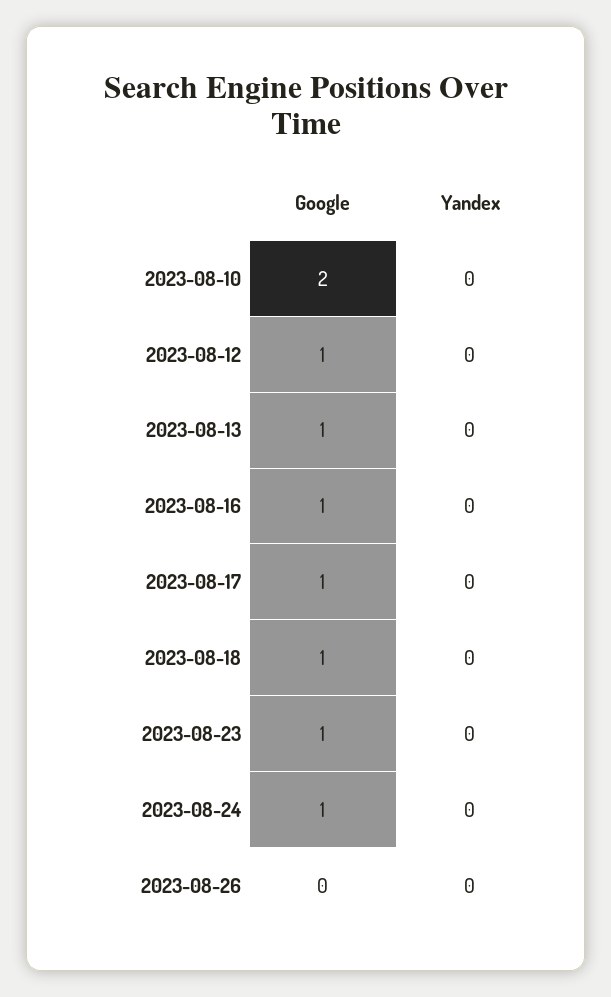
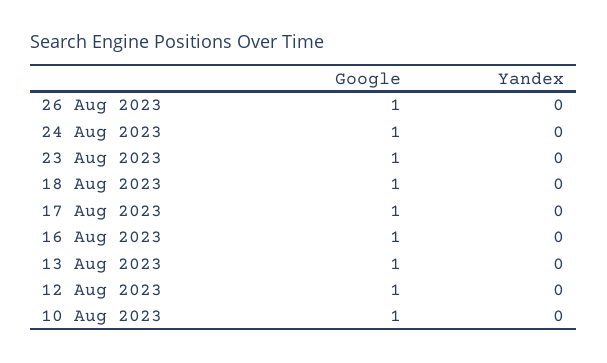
Google, 2023-08-10: 2 -> 1
Google, 2023-08-26: 0 -> 1

